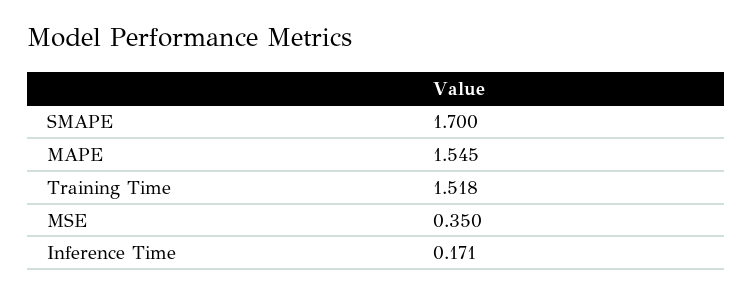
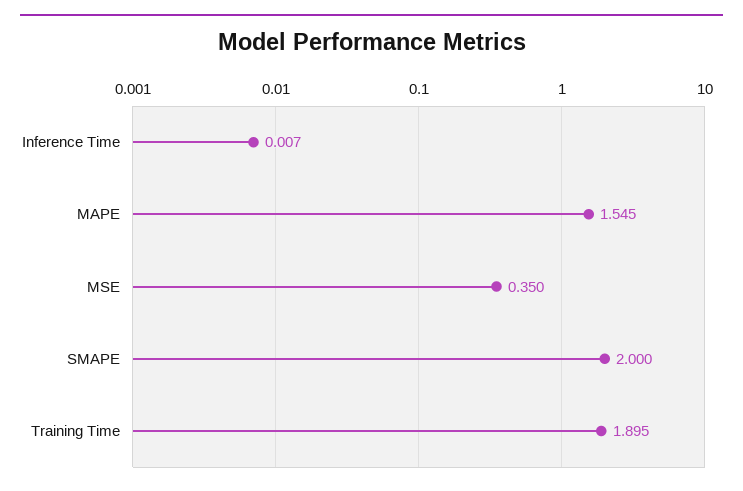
SMAPE: 1.7 -> 2
Training Time: 1.518 -> 1.895
Inference Time: 0.171 -> 0.007

